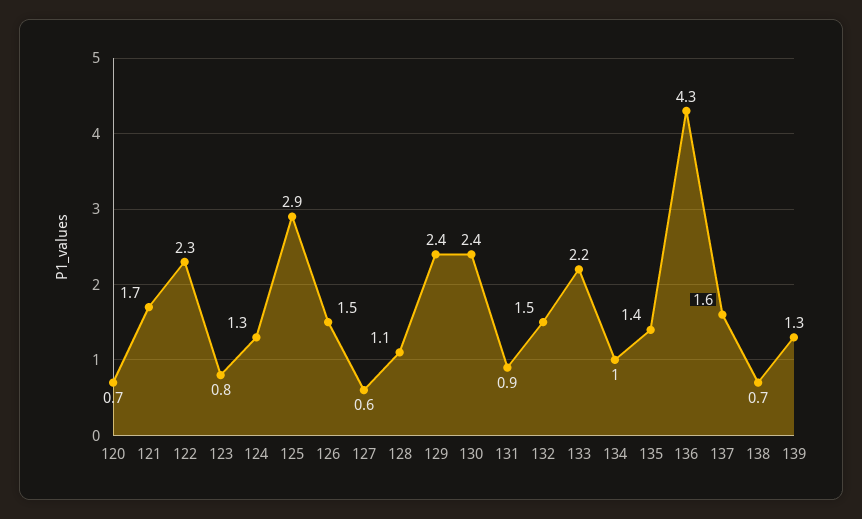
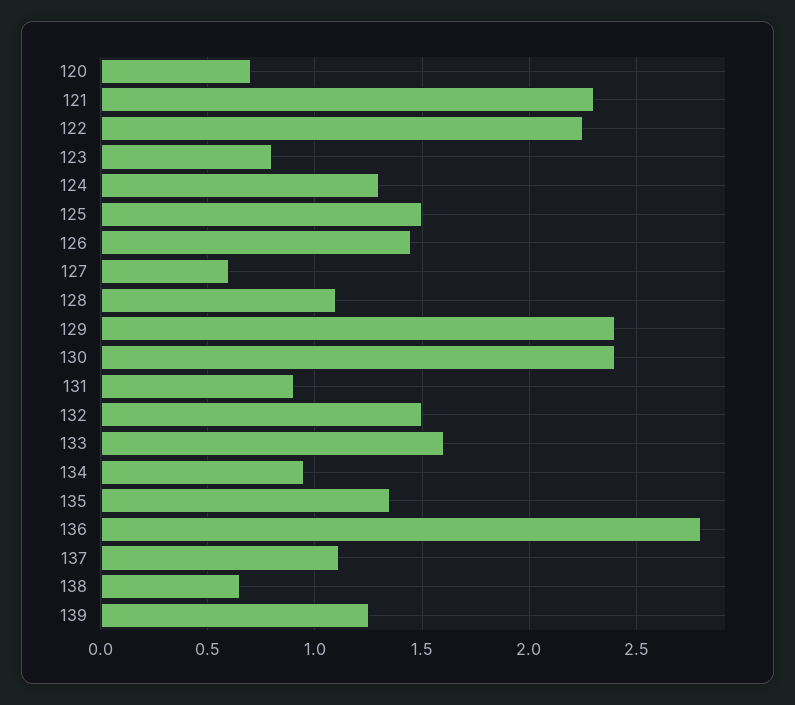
121: 1.7 -> 2.3
125: 2.9 -> 1.5
133: 2.2 -> 1.6
136: 4.3 -> 2.8
137: 1.6 -> 1.1

